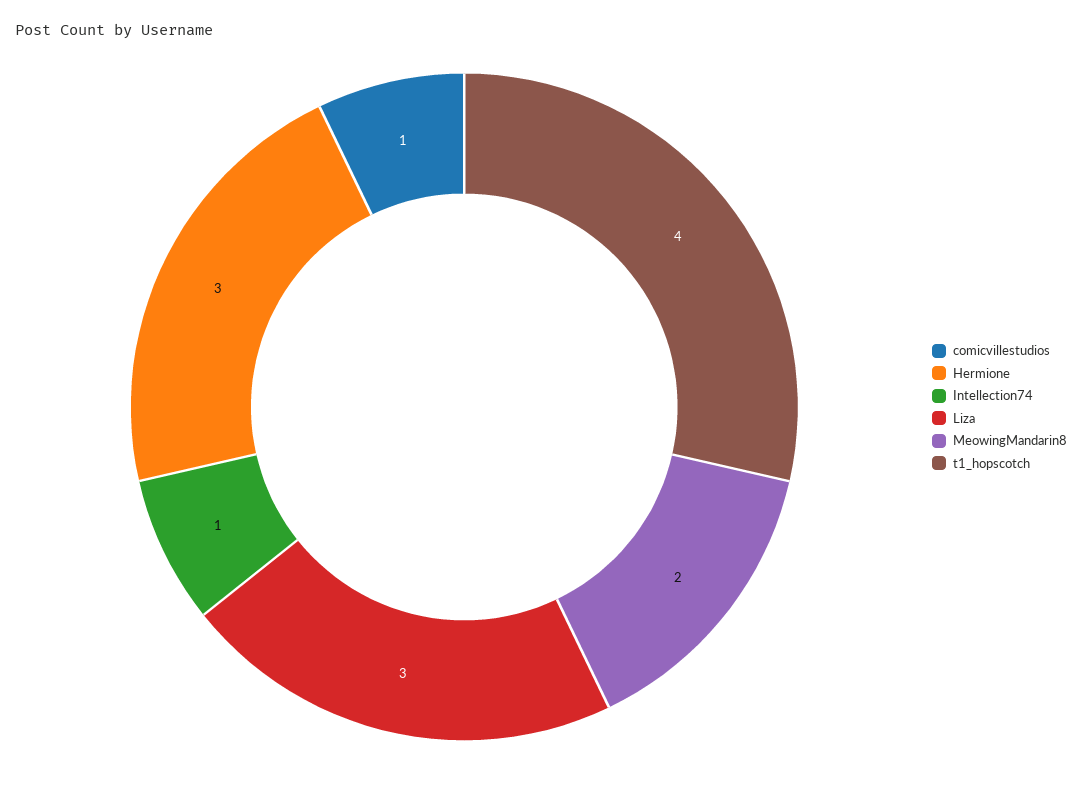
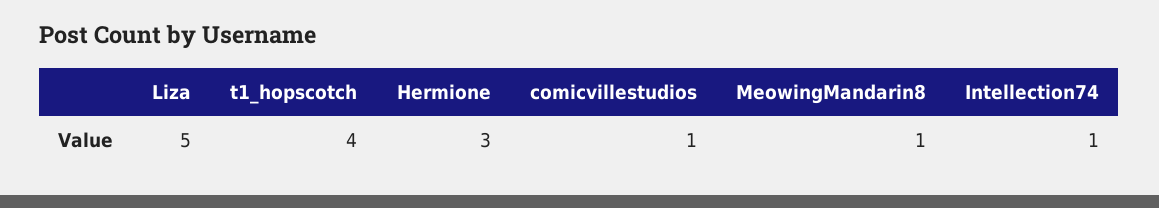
Liza: 3 -> 5
MeowingMandarin8: 2 -> 1

